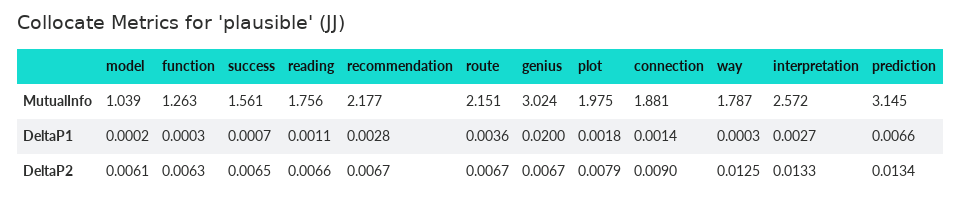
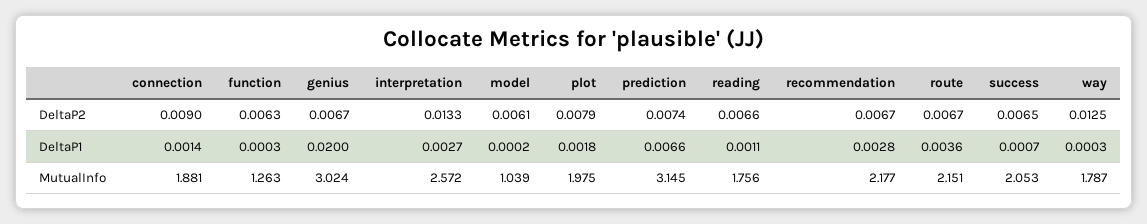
success, MutualInfo: 1.561 -> 2.053
prediction, DeltaP2: 0.0134 -> 0.0074

